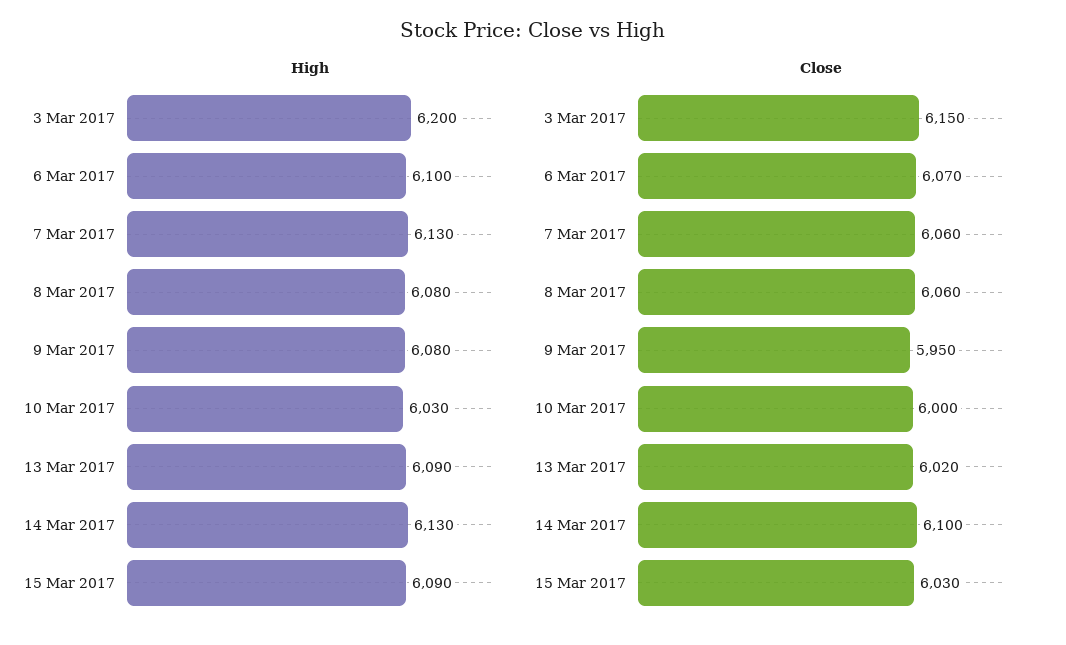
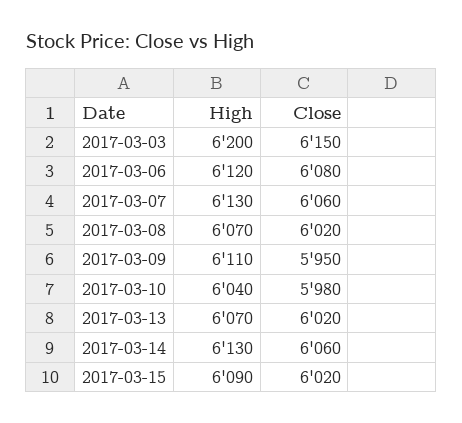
High, 6 Mar 2017: 6100 -> 6120
High, 8 Mar 2017: 6080 -> 6070
High, 9 Mar 2017: 6080 -> 6110
High, 10 Mar 2017: 6030 -> 6040
High, 13 Mar 2017: 6090 -> 6070
Close, 6 Mar 2017: 6070 -> 6080
Close, 8 Mar 2017: 6060 -> 6020
Close, 10 Mar 2017: 6000 -> 5980
Close, 14 Mar 2017: 6100 -> 6060
Close, 15 Mar 2017: 6030 -> 6020

